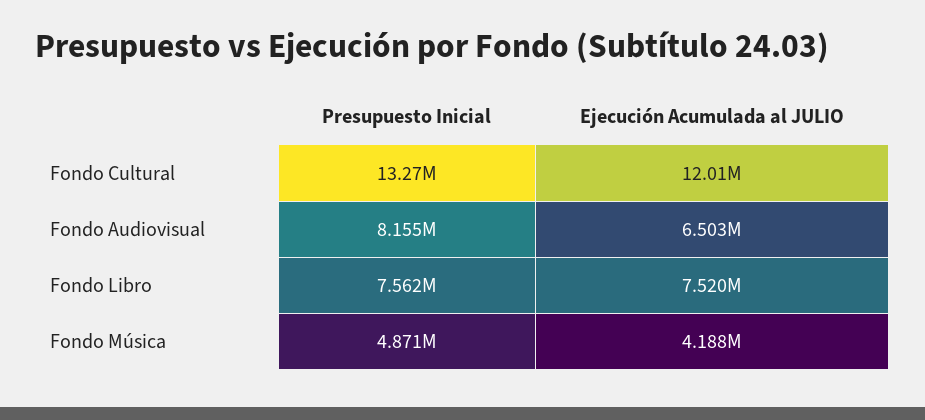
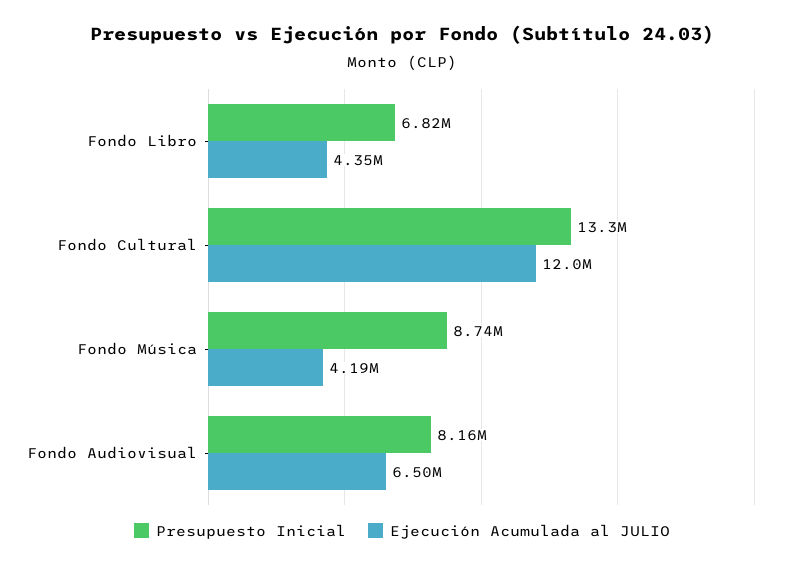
Presupuesto Inicial, Fondo Libro: 7562000 -> 6820000
Ejecución Acumulada al JULIO, Fondo Libro: 7520000 -> 4350000
Presupuesto Inicial, Fondo Música: 4871000 -> 8740000

